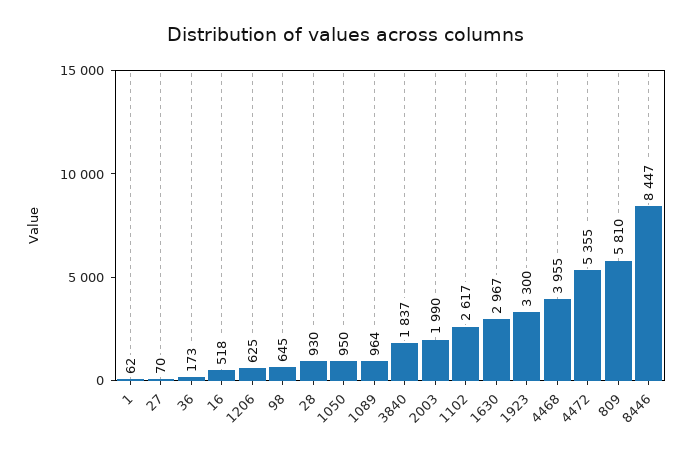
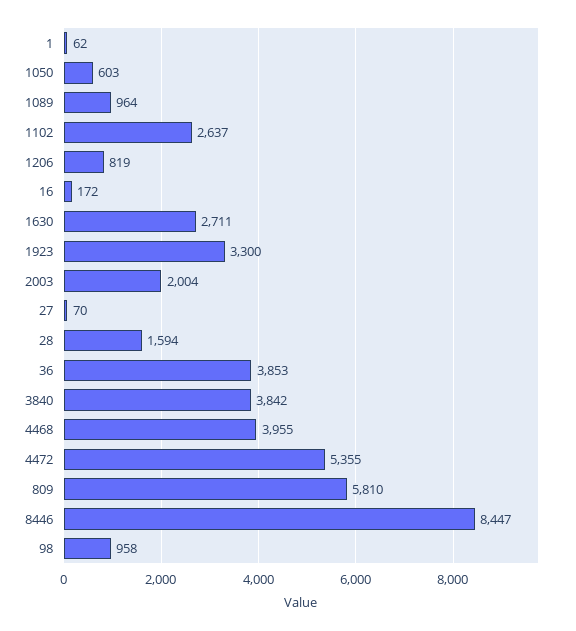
36: 173 -> 3853
16: 518 -> 172
1206: 625 -> 819
98: 645 -> 958
28: 930 -> 1594
1050: 950 -> 603
3840: 1837 -> 3842
2003: 1990 -> 2004
1102: 2617 -> 2637
1630: 2967 -> 2711

